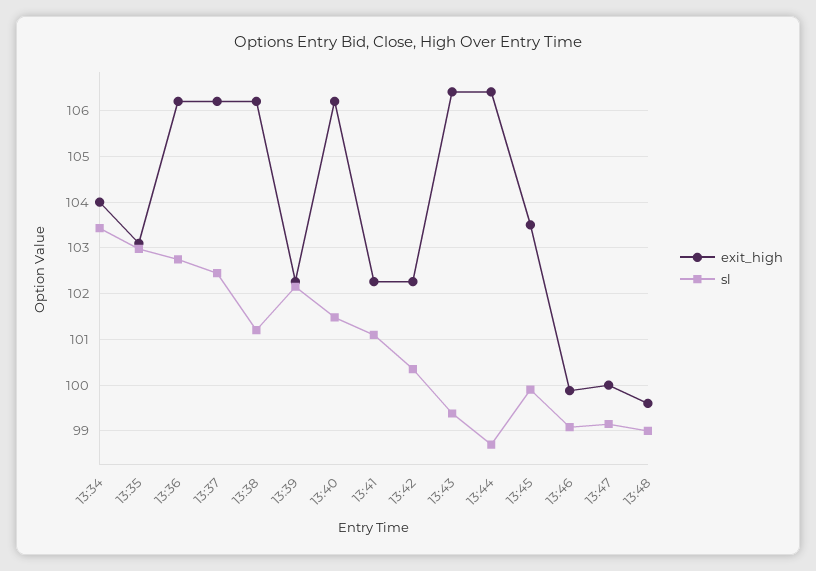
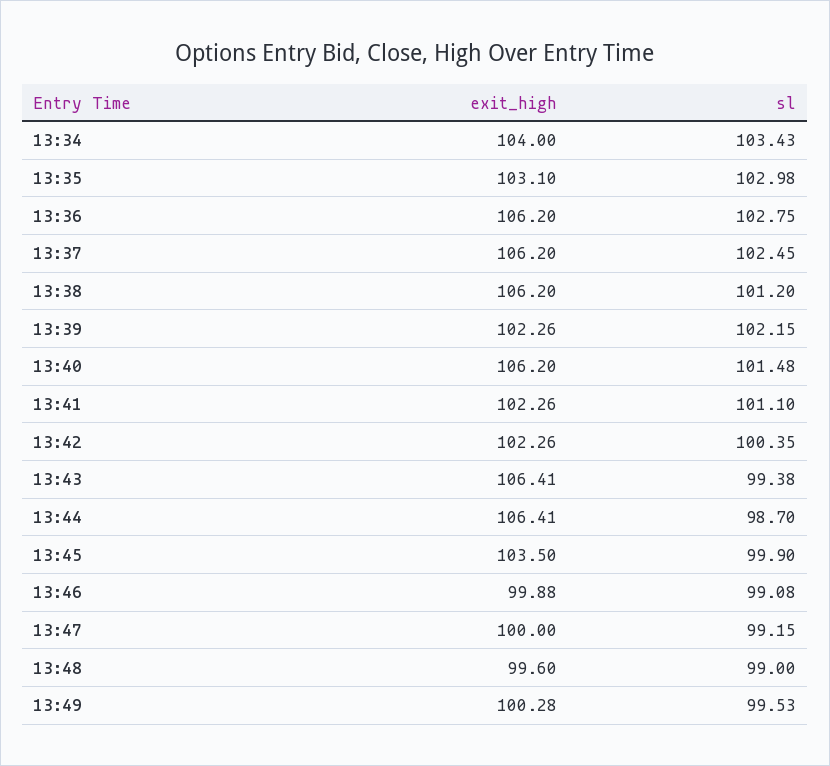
exit_high, 13:49: none -> 100.28
sl, 13:49: none -> 99.53

